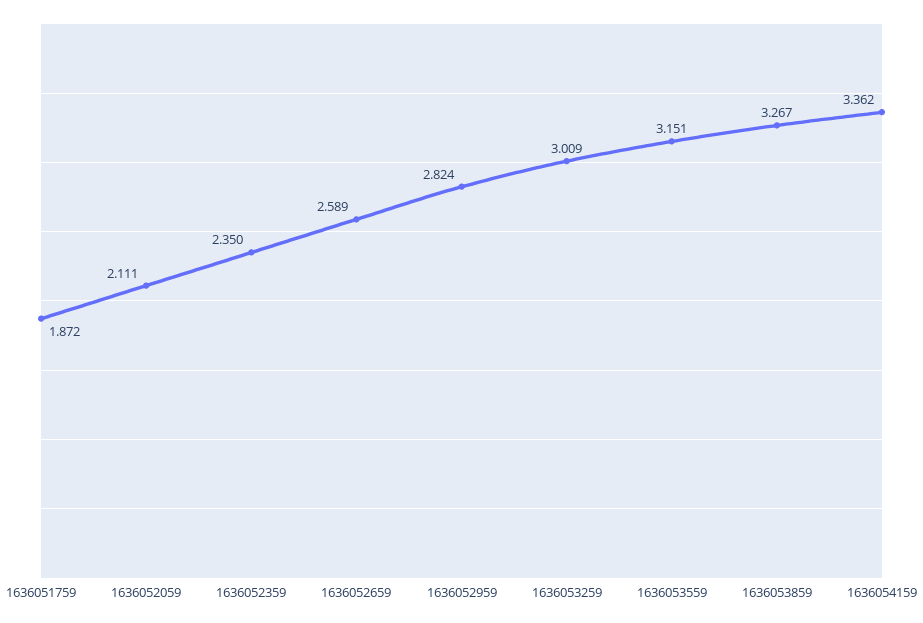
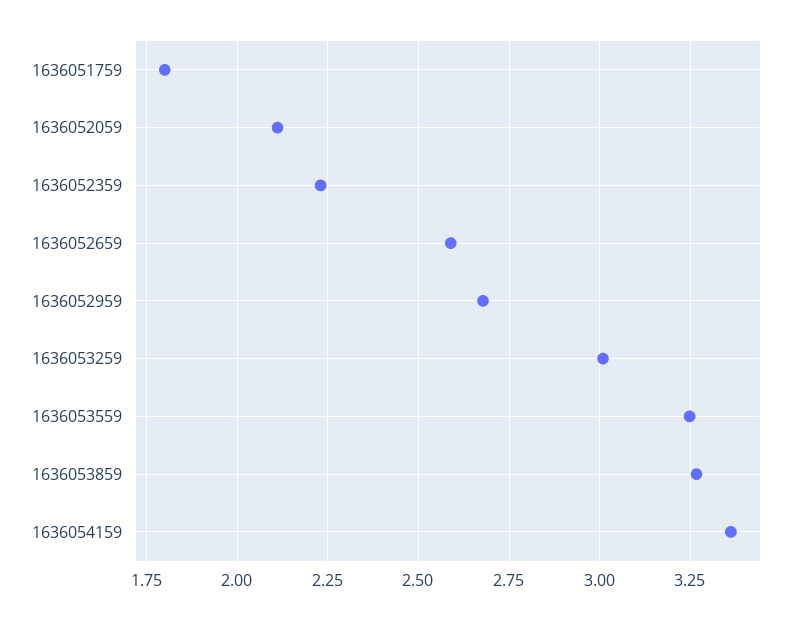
1636051759: 1.872 -> 1.8
1636052359: 2.35 -> 2.225
1636052959: 2.824 -> 2.675
1636053559: 3.151 -> 3.25

